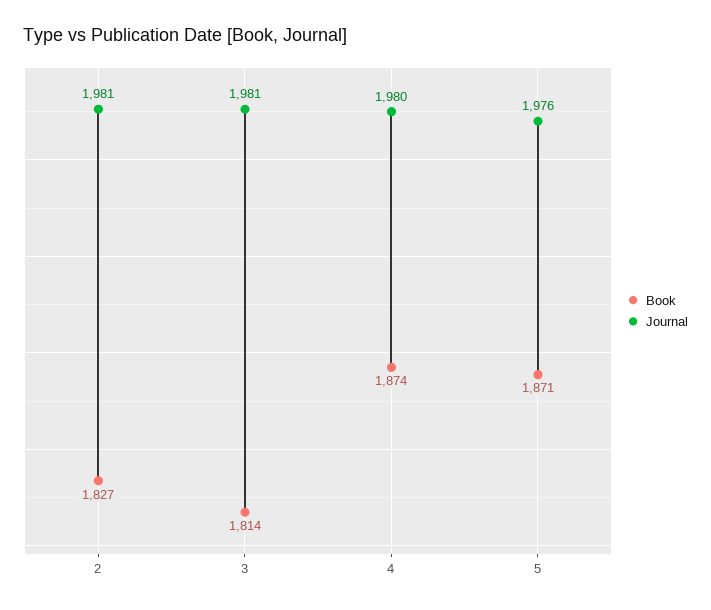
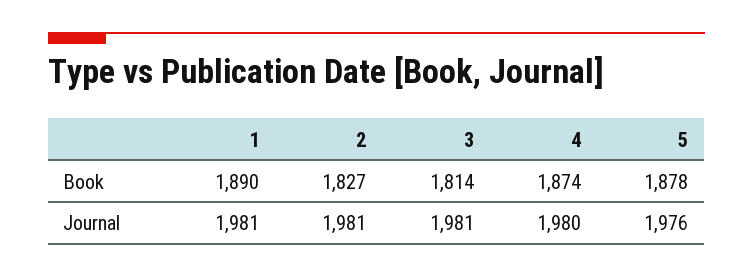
Book, 5: 1871 -> 1878
Book, 1: none -> 1890
Journal, 1: none -> 1981

